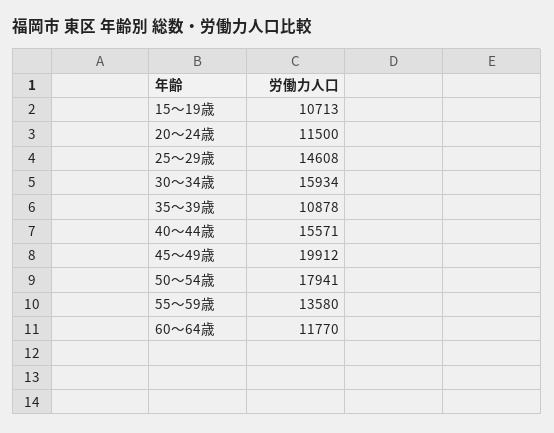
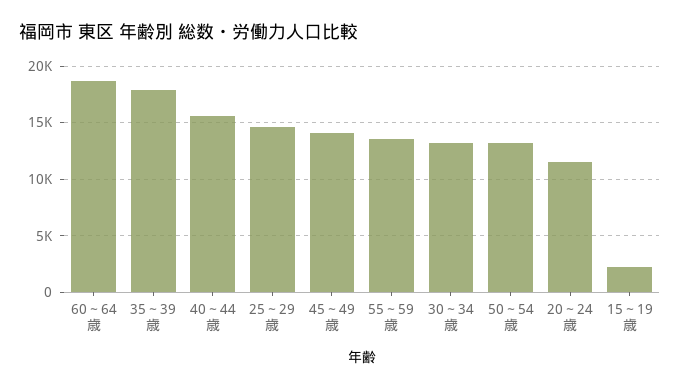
15～19歳: 10713 -> 2000
30～34歳: 15934 -> 13000
35～39歳: 10878 -> 18000
45～49歳: 19912 -> 14000
50～54歳: 17941 -> 13000
60～64歳: 11770 -> 19000

